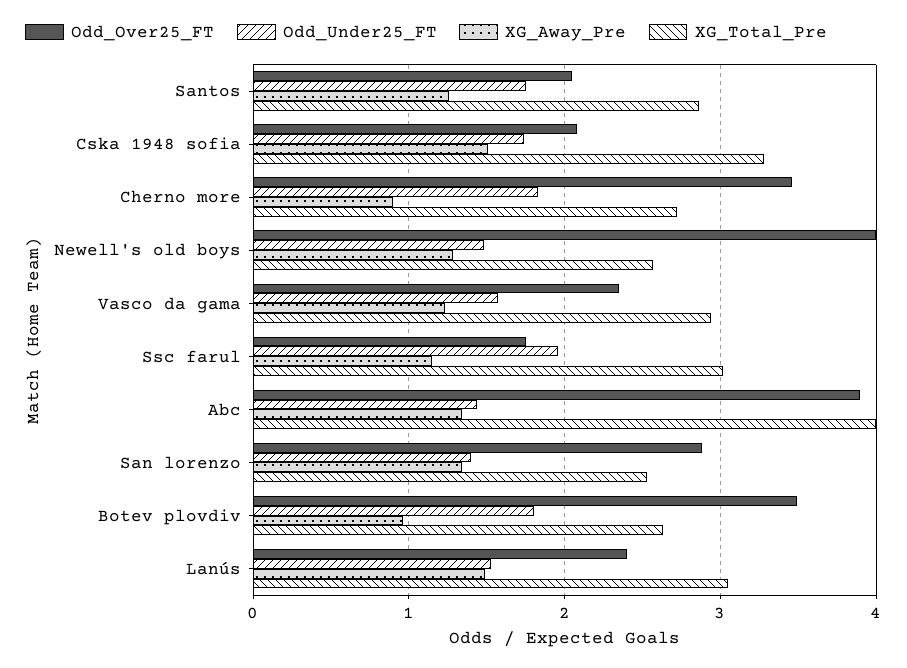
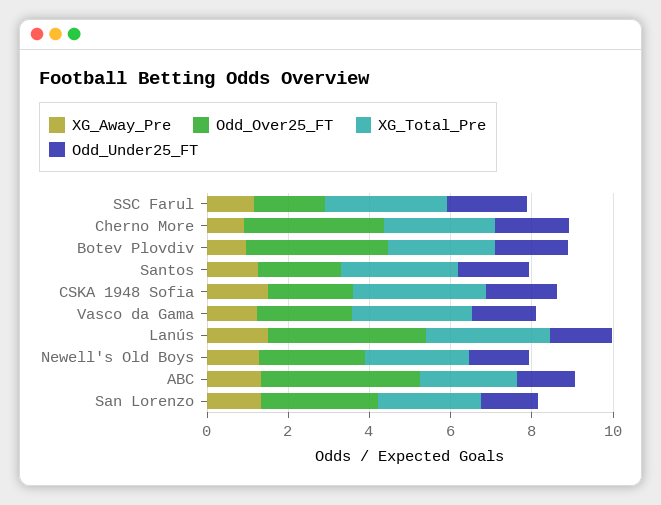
Odd_Over25_FT, Newell's old boys: 4 -> 2.5
XG_Total_Pre, Abc: 4 -> 2.5
Odd_Over25_FT, Lanús: 2.4 -> 4

